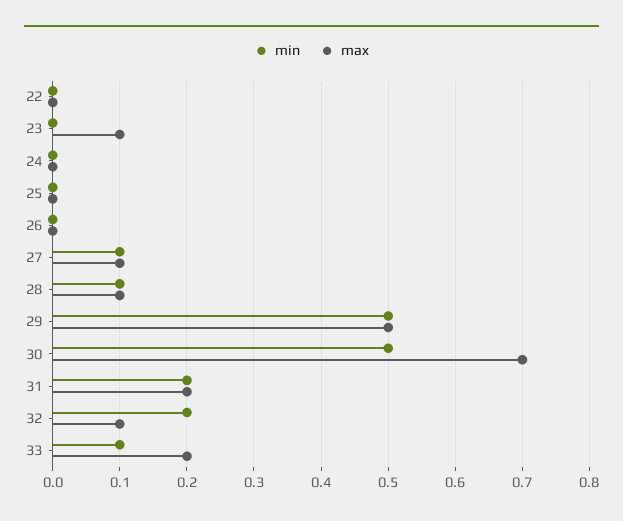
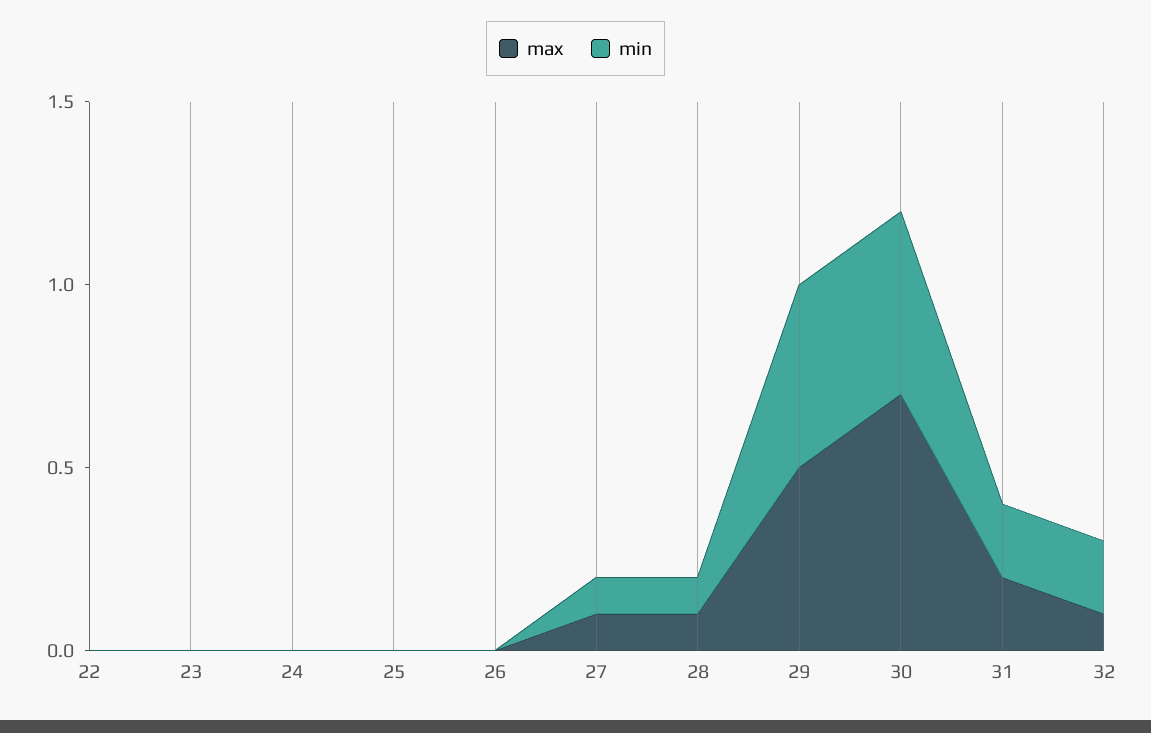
max, 23: 0.1 -> 0
min, 33: 0.1 -> none
max, 33: 0.2 -> none

